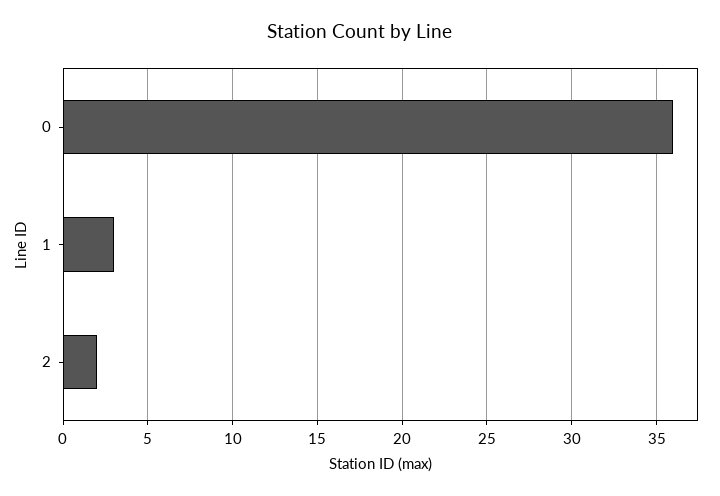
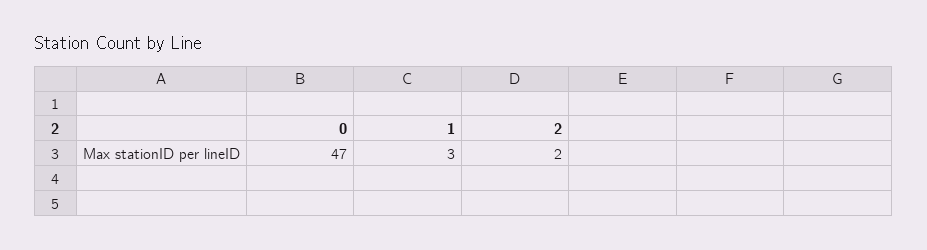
0: 36 -> 47

